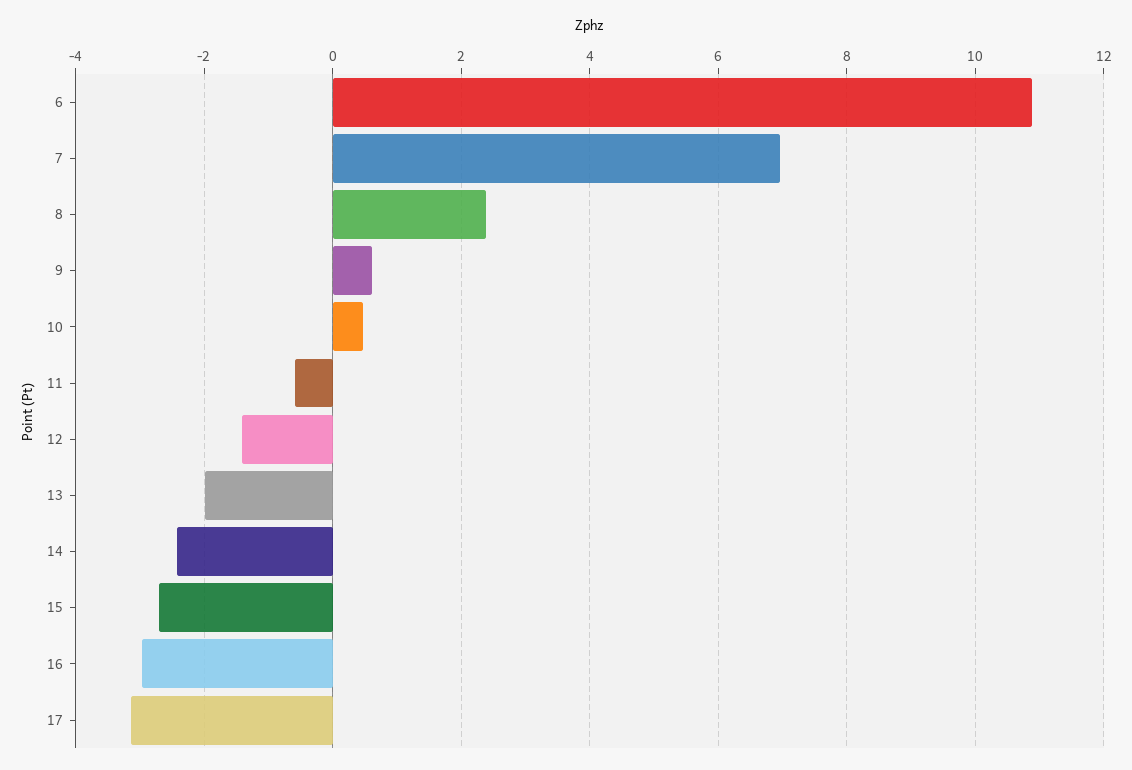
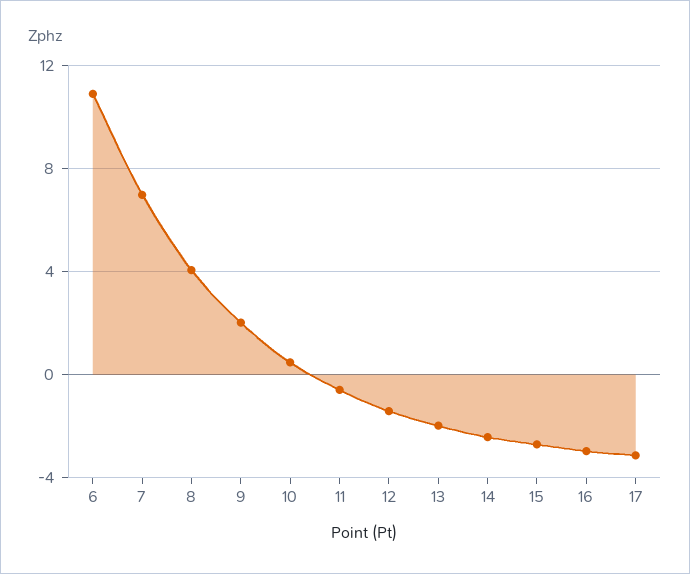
8: 2.4 -> 4
9: 0.6 -> 2

